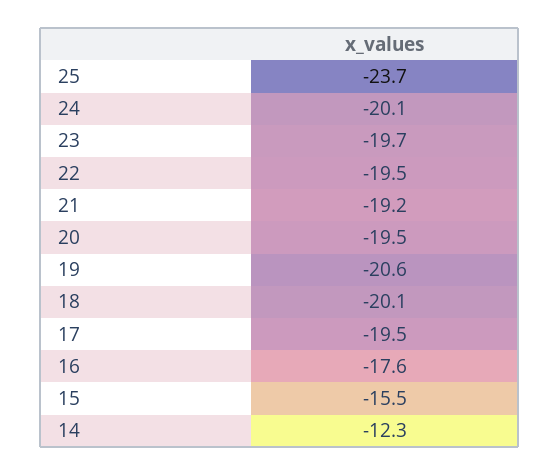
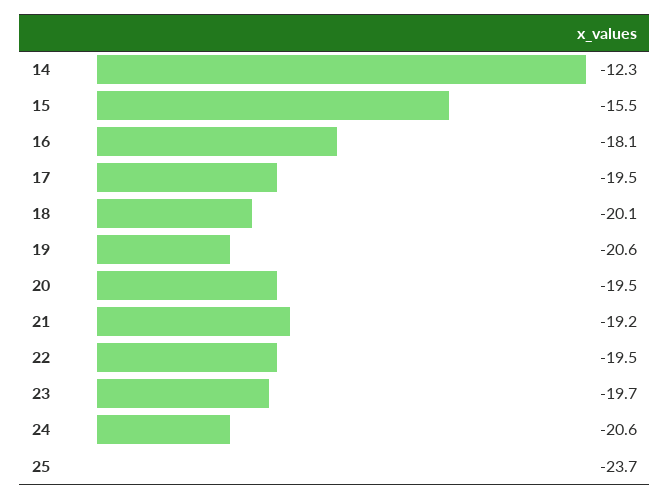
24: -20.1 -> -20.6
16: -17.6 -> -18.1

